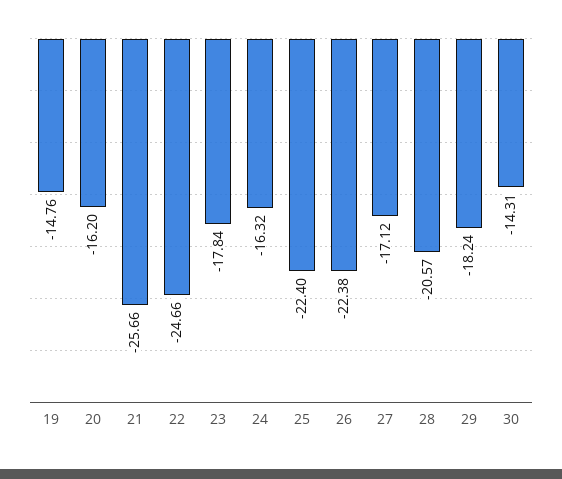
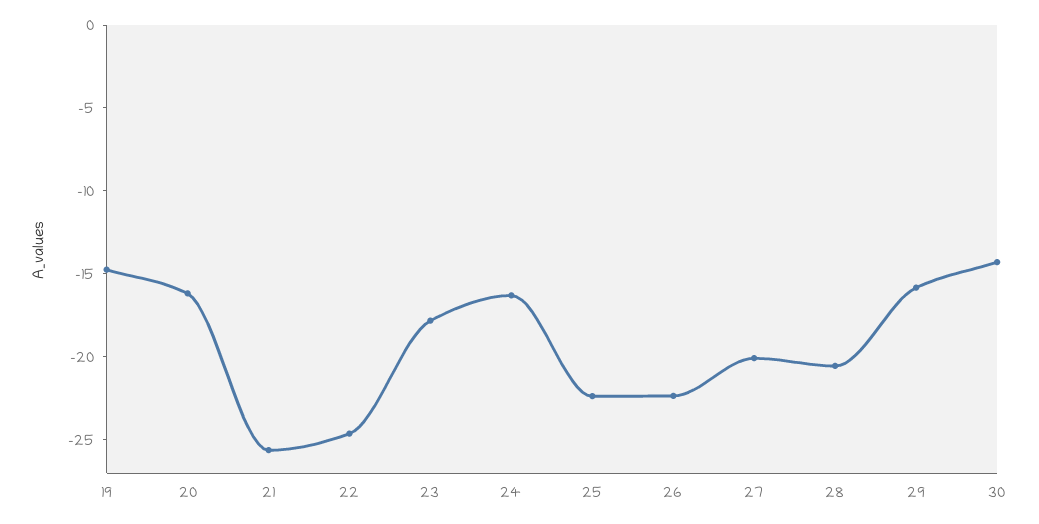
27: -17.12 -> -20
29: -18.24 -> -16

